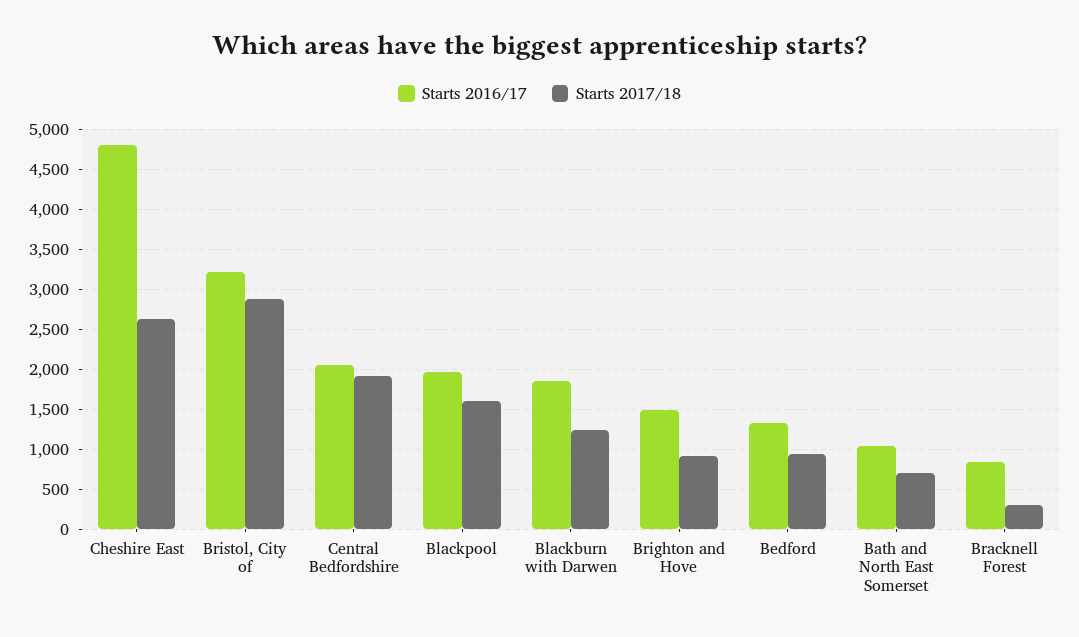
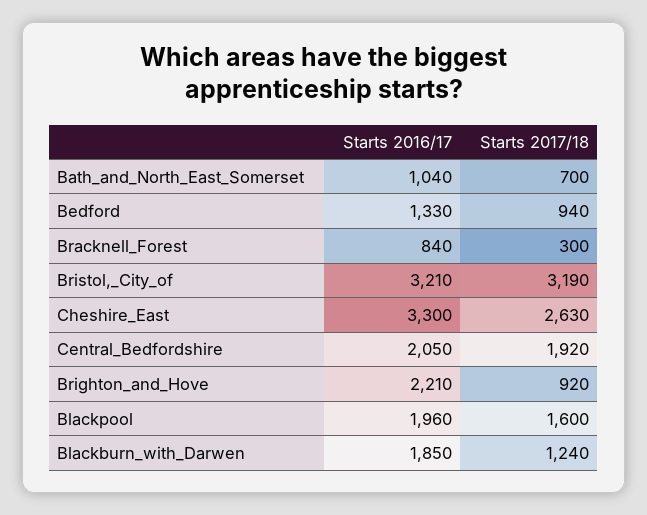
Starts 2016/17, Cheshire East: 4800 -> 3300
Starts 2017/18, Bristol, City of: 2900 -> 3190
Starts 2016/17, Brighton and Hove: 1500 -> 2210

